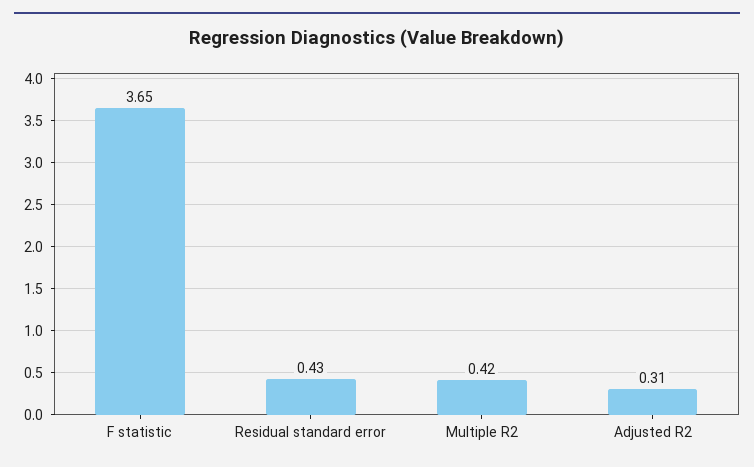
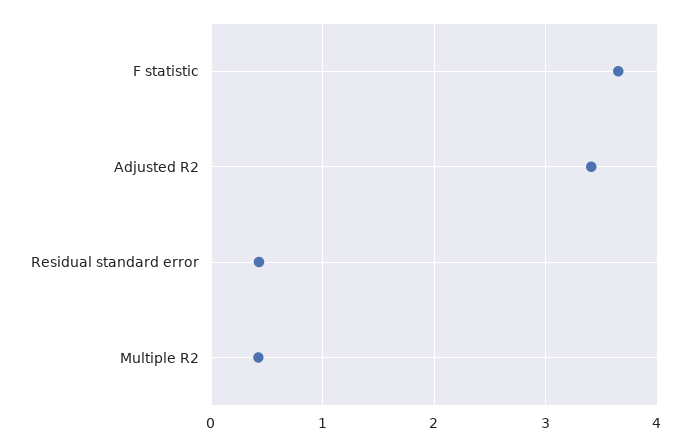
Adjusted R2: 0.31 -> 3.4

